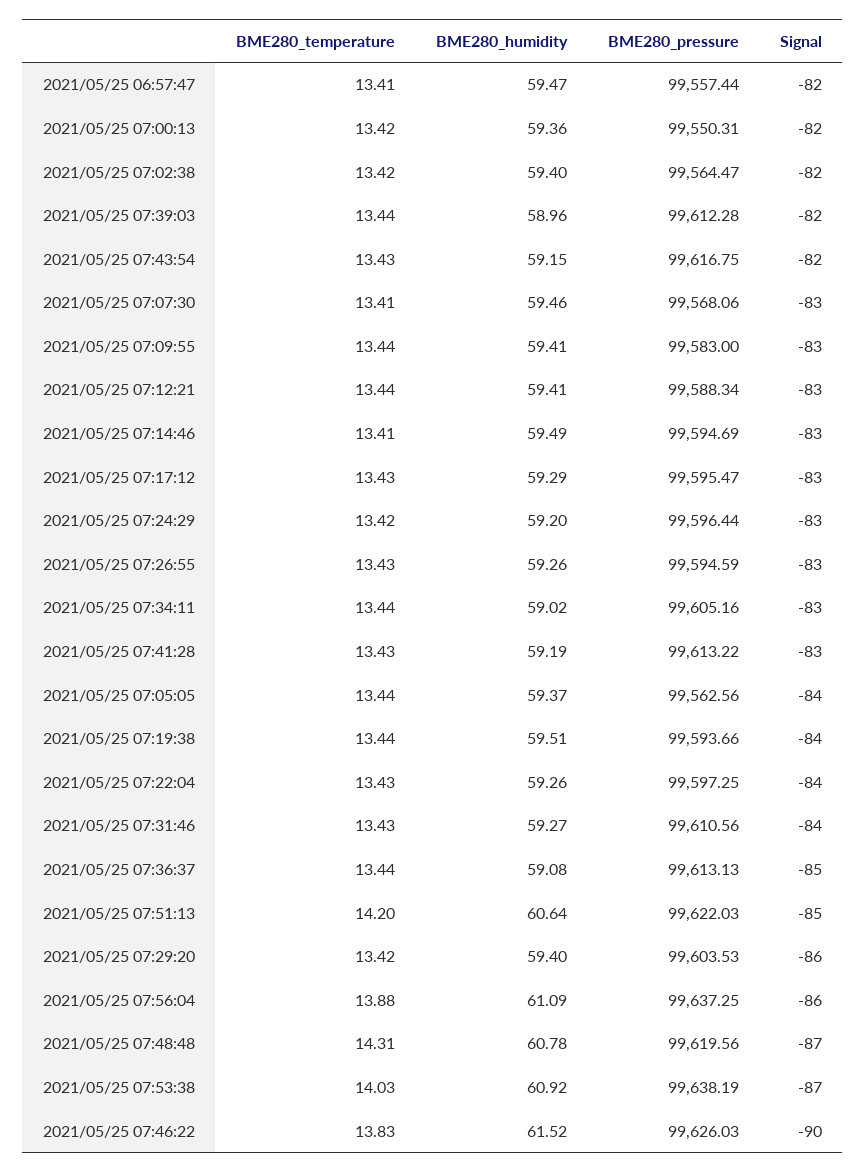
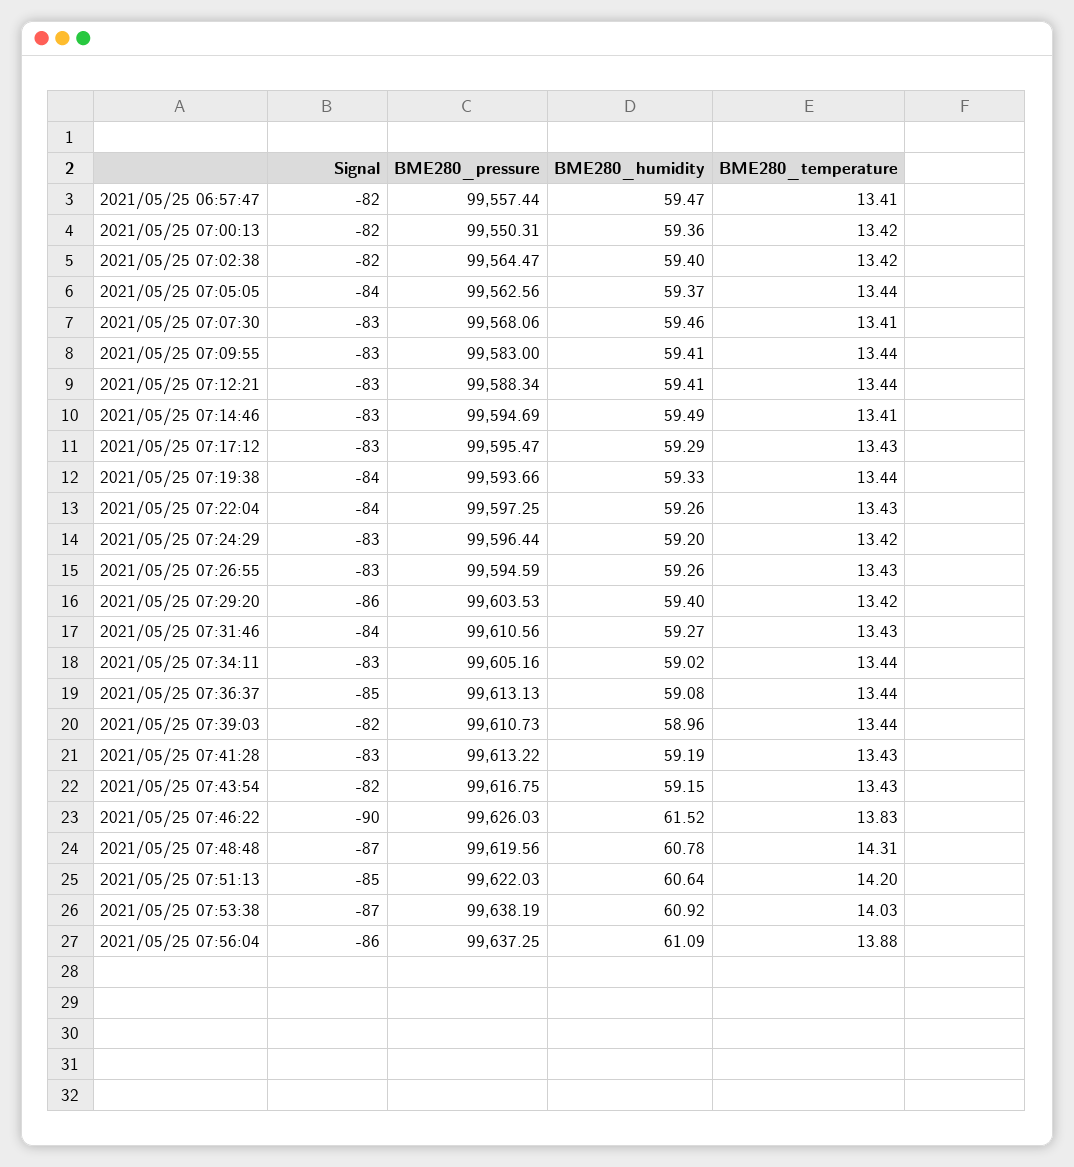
BME280_pressure, 2021/05/25 07:39:03: 99612.28 -> 99610.73
BME280_humidity, 2021/05/25 07:19:38: 59.51 -> 59.33

